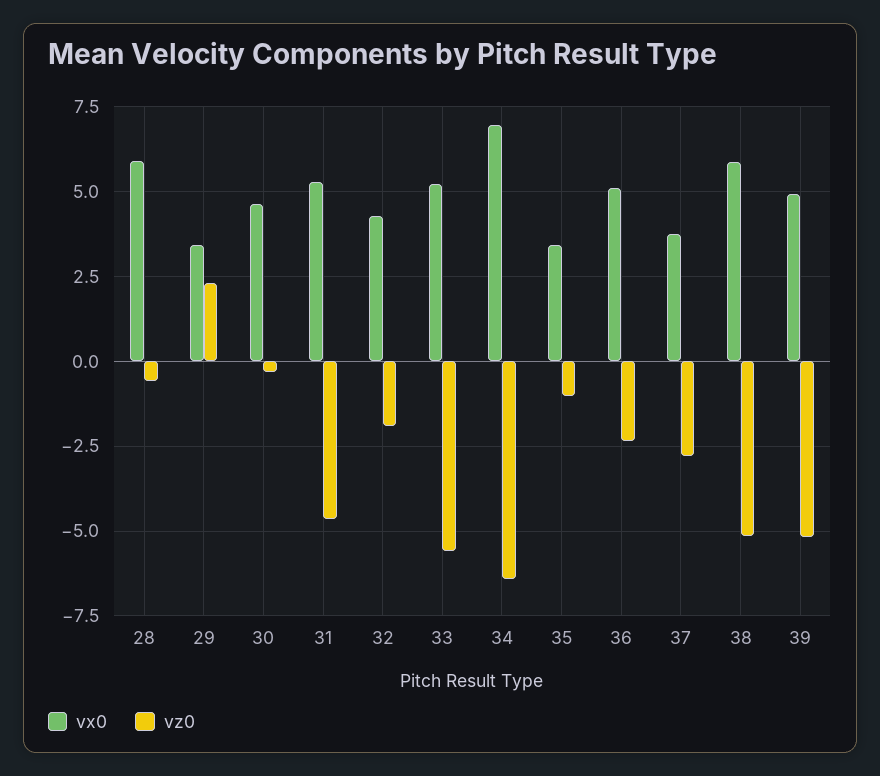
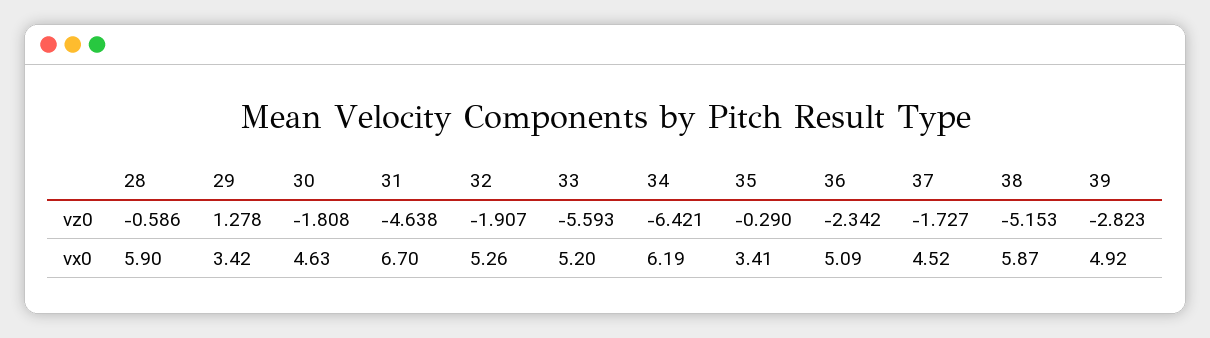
vz0, 29: 2.25 -> 1.278
vz0, 30: -0.25 -> -1.808
vx0, 31: 5.25 -> 6.7
vx0, 32: 4.25 -> 5.26
vx0, 34: 7 -> 6.19
vz0, 35: -1 -> -0.29
vx0, 37: 3.75 -> 4.52
vz0, 37: -2.75 -> -1.727
vz0, 39: -5.25 -> -2.823

